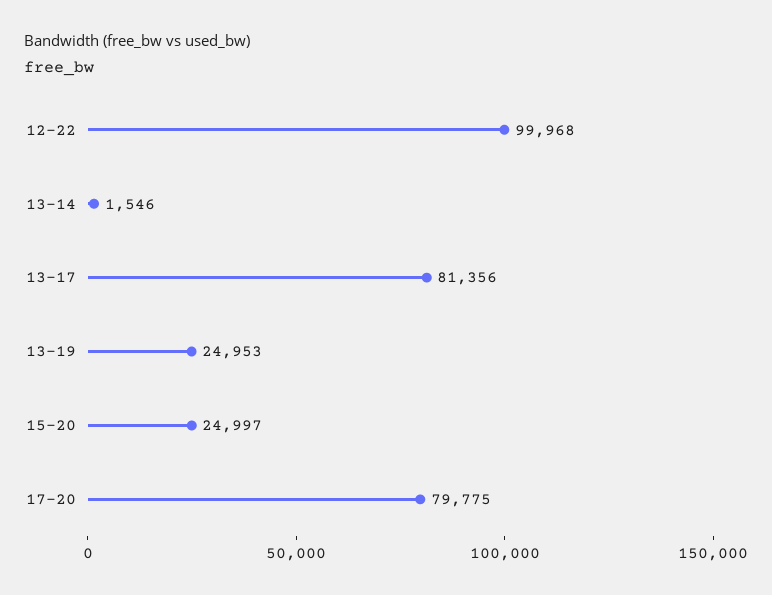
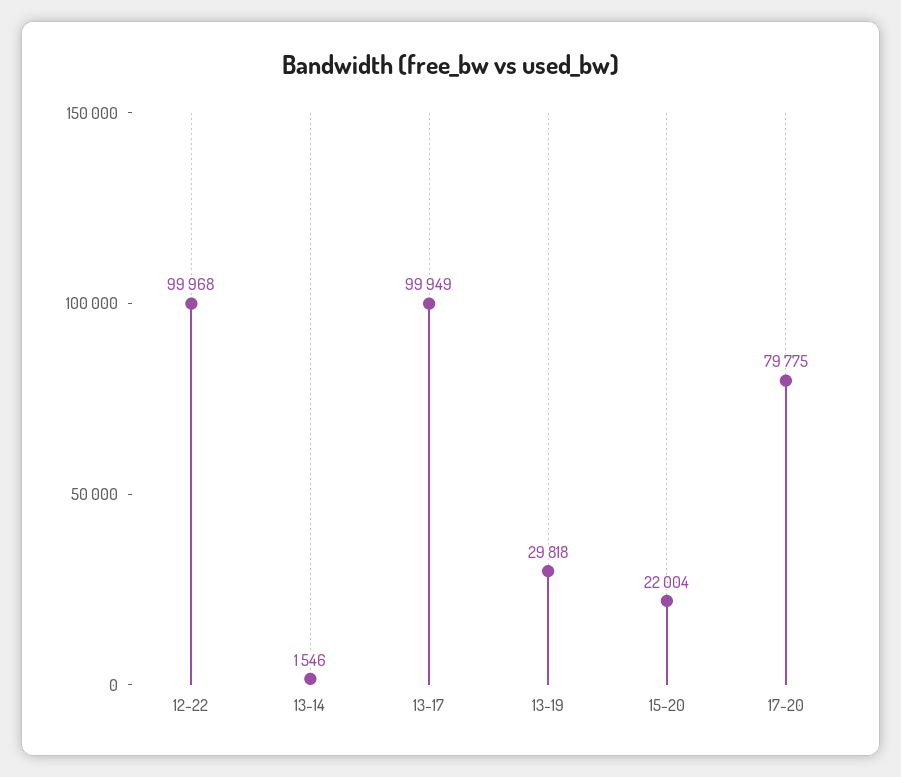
13-17: 81356 -> 99949
13-19: 24953 -> 29818
15-20: 24997 -> 22004

